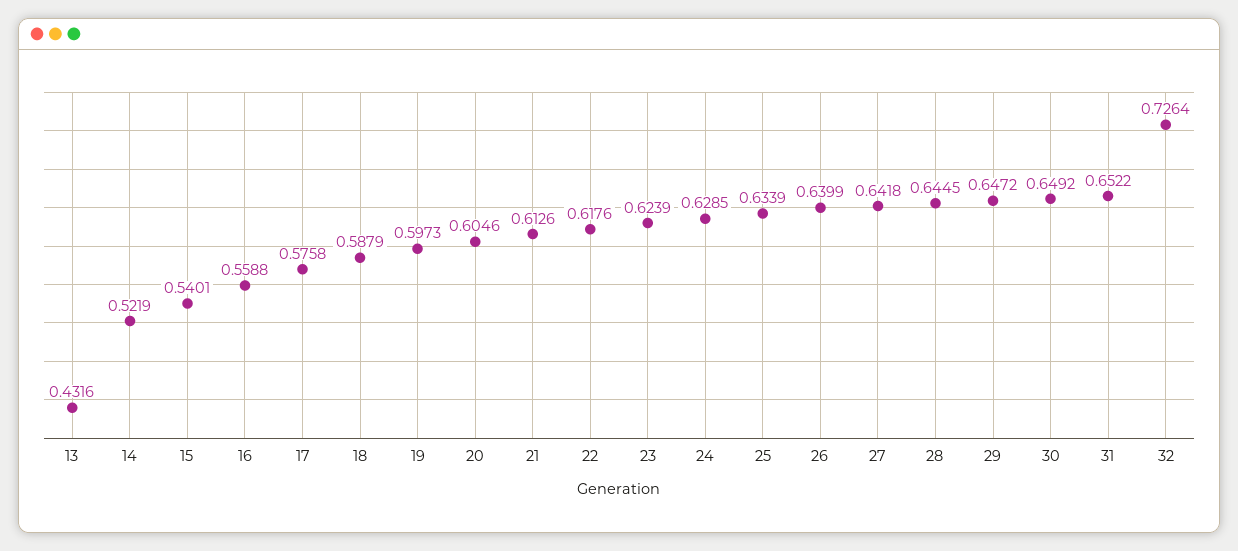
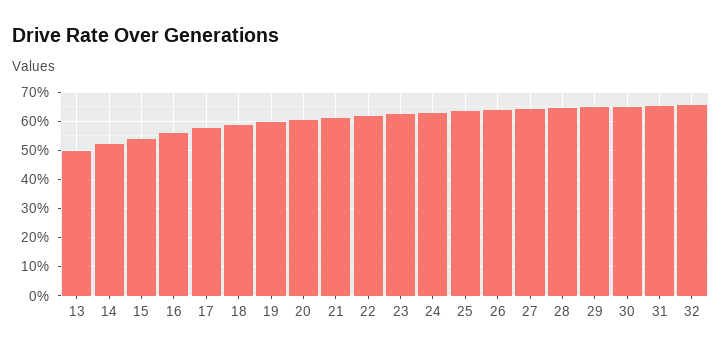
13: 0.4316 -> 0.5
32: 0.7264 -> 0.65

